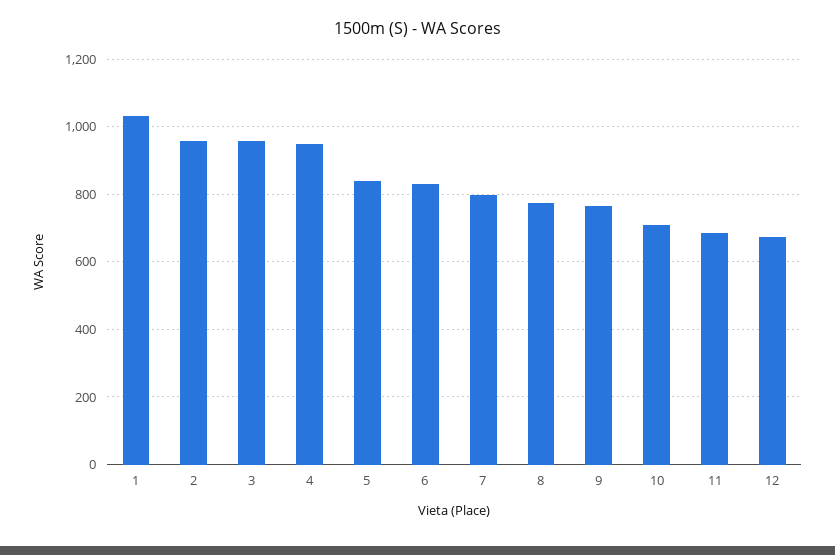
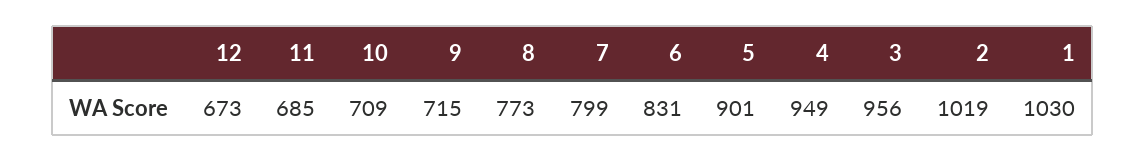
2: 960 -> 1019
5: 840 -> 901
9: 760 -> 715

